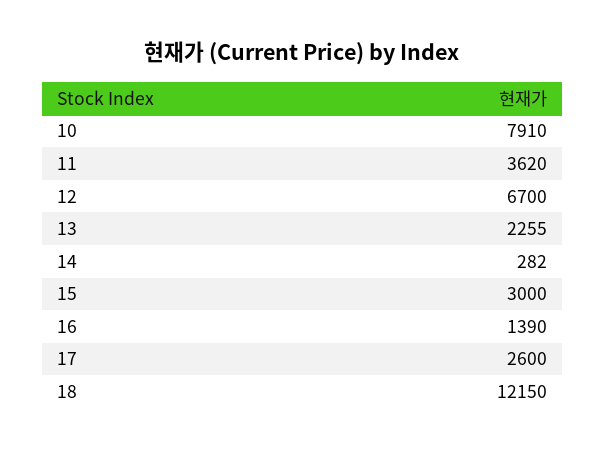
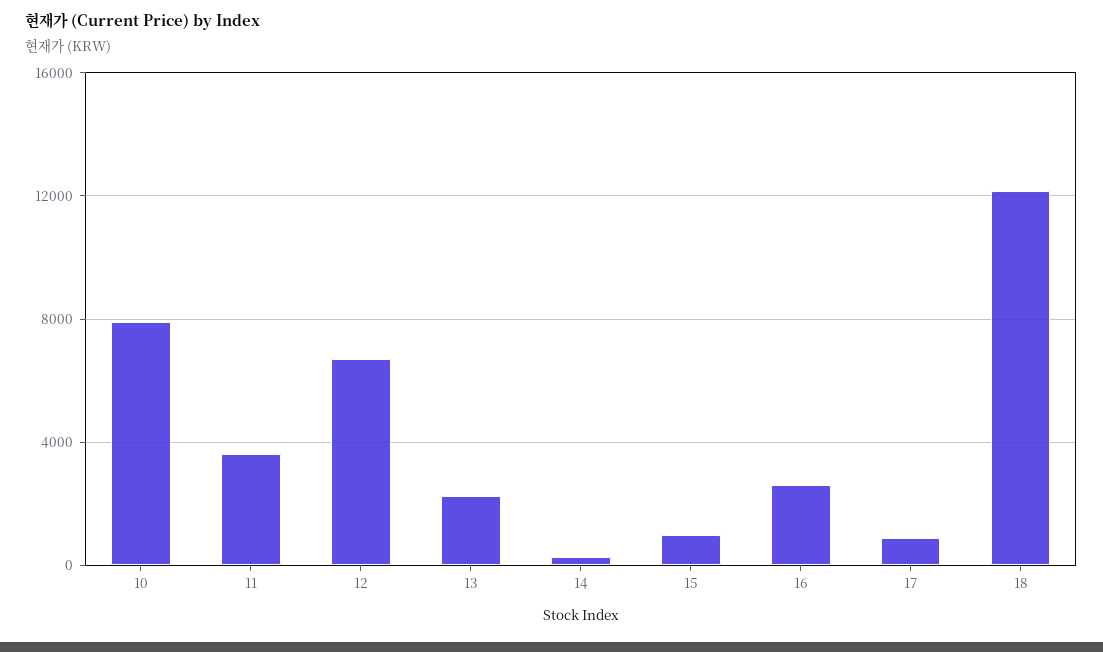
15: 3000 -> 1000
16: 1390 -> 2500
17: 2600 -> 1000

